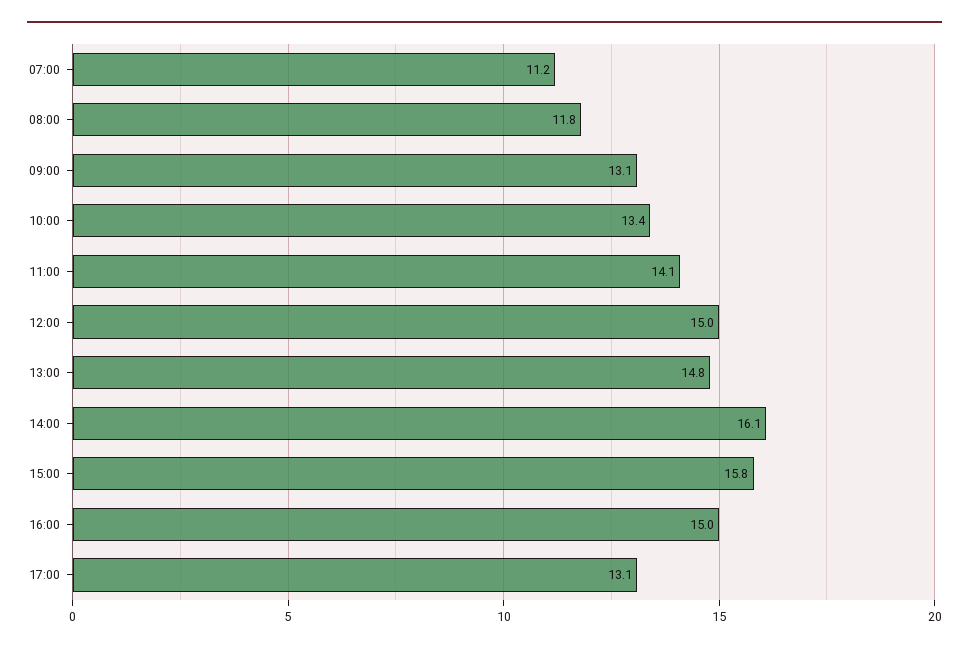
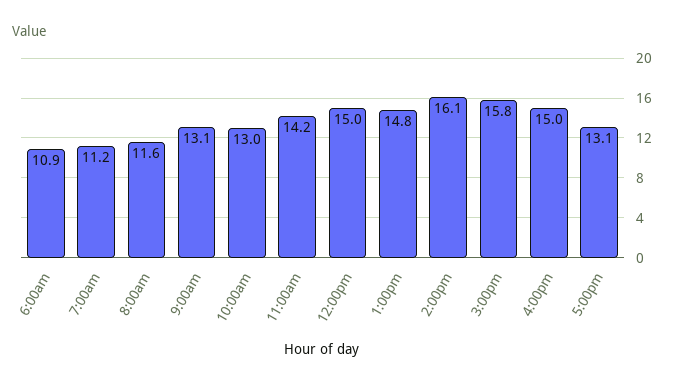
08:00: 11.8 -> 11.6
10:00: 13.4 -> 13
11:00: 14.1 -> 14.2
6:00am: none -> 10.9

